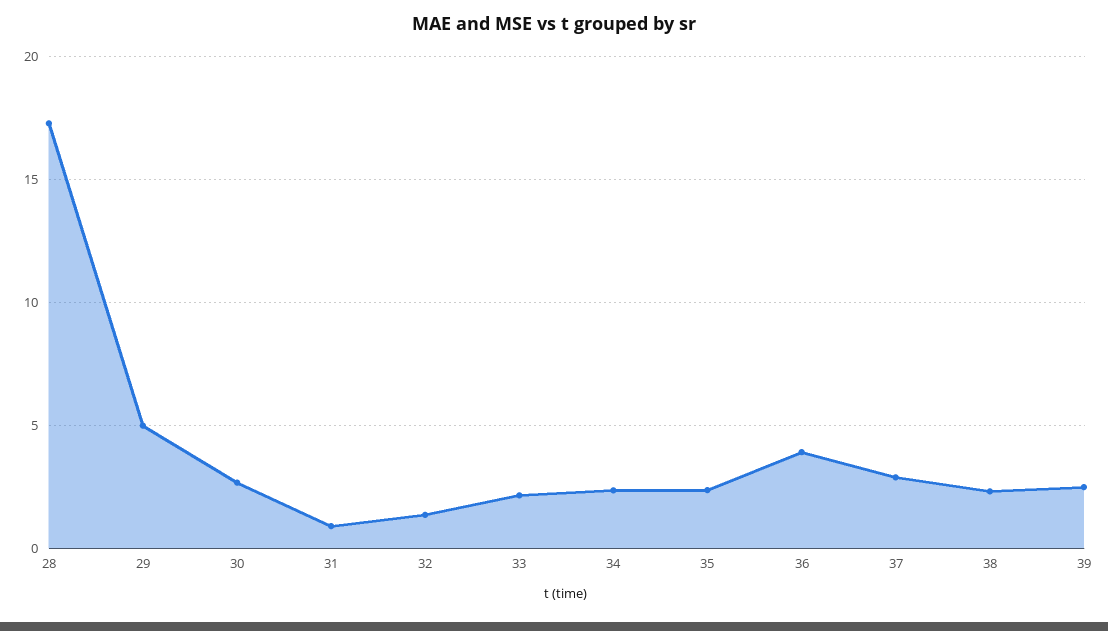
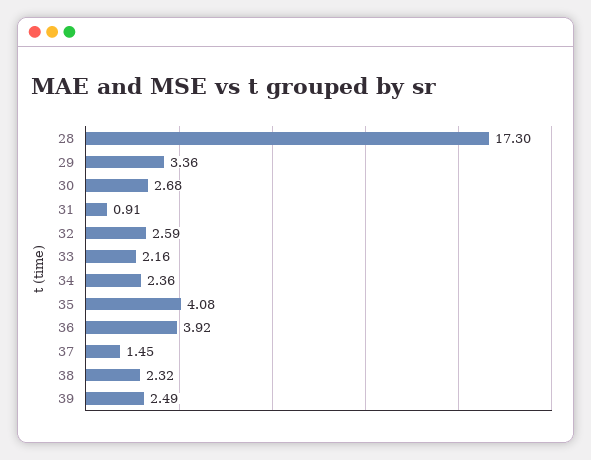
29: 5 -> 3.36
32: 1.5 -> 2.59
35: 2.5 -> 4.08
37: 3 -> 1.45

